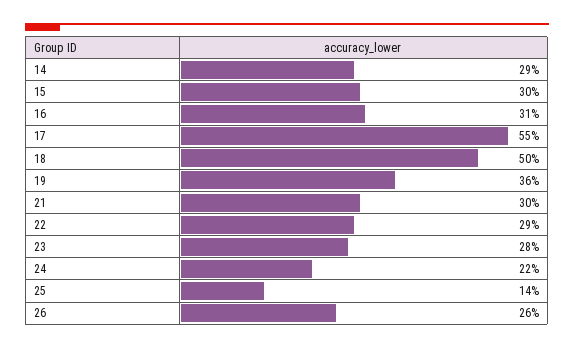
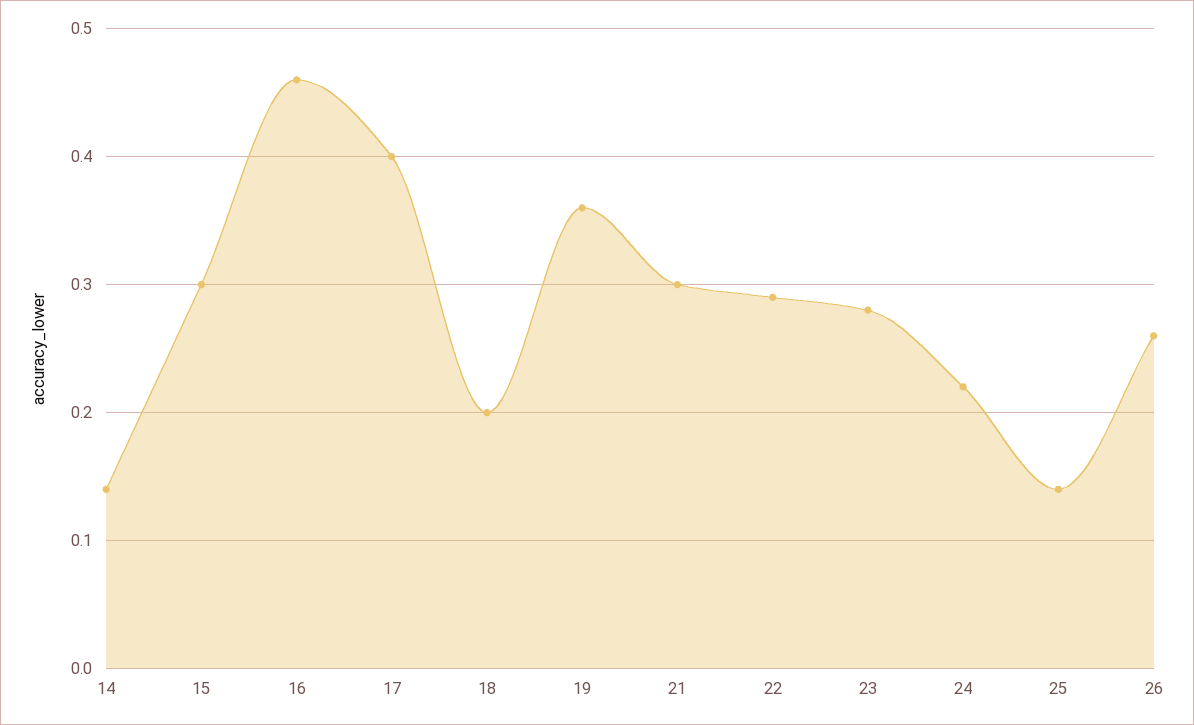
14: 0.29 -> 0.14
16: 0.31 -> 0.46
17: 0.55 -> 0.4
18: 0.5 -> 0.2

